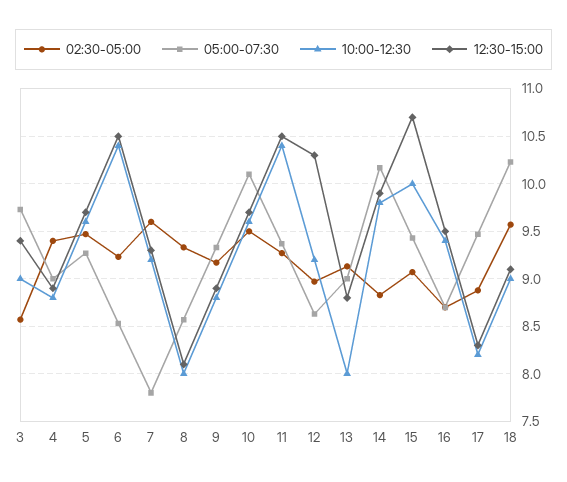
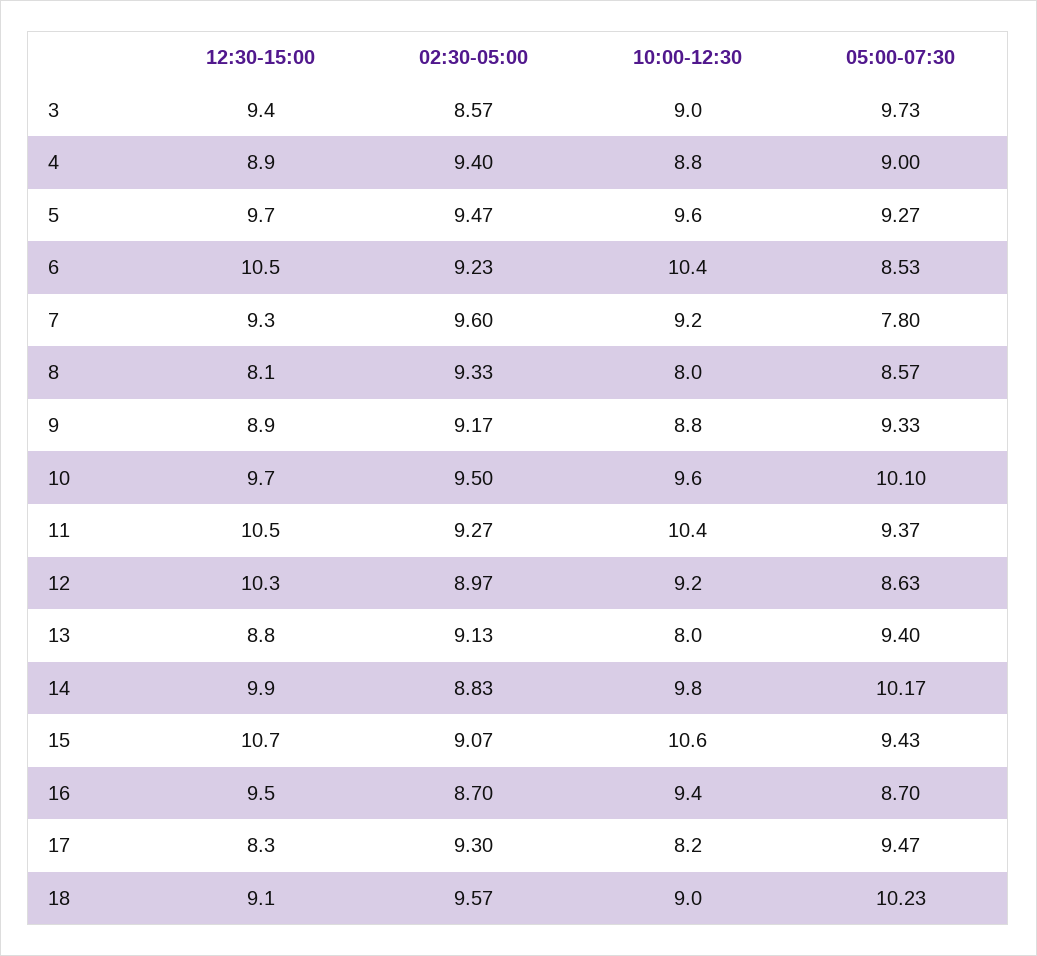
05:00-07:30, 13: 9 -> 9.4
10:00-12:30, 15: 10 -> 10.6
02:30-05:00, 17: 8.9 -> 9.3

